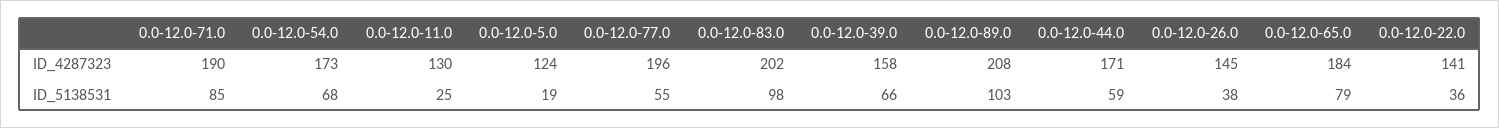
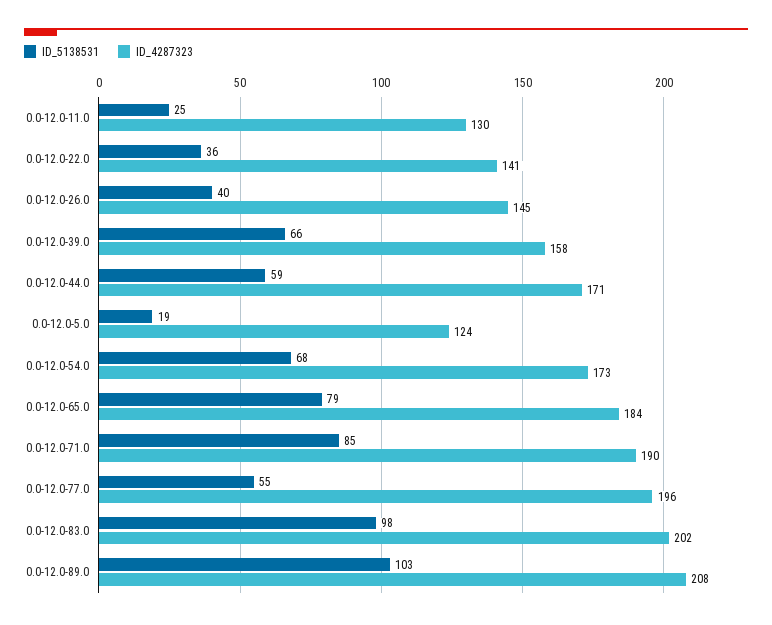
ID_5138531, 0.0-12.0-26.0: 38 -> 40

